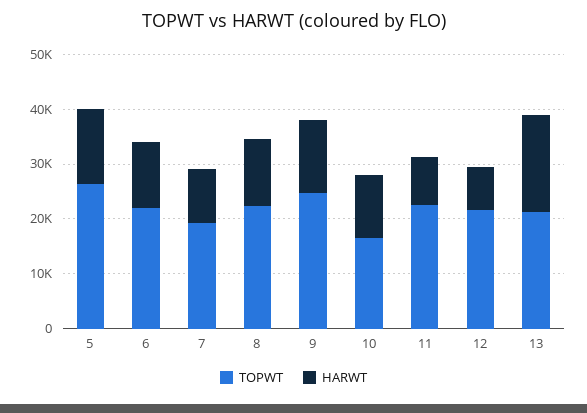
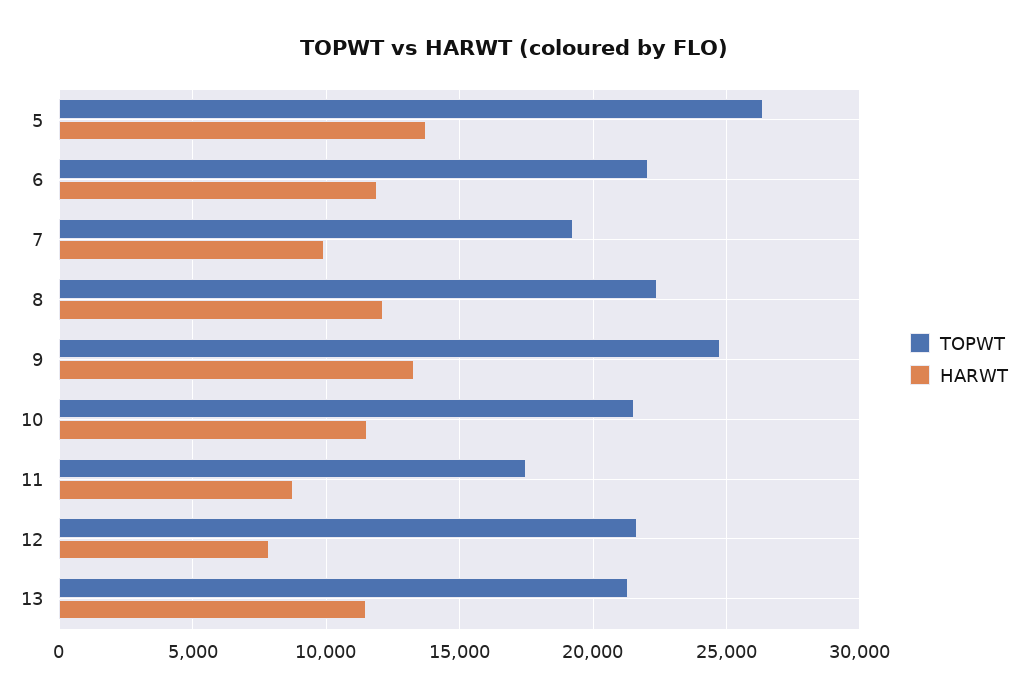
TOPWT, 10: 16000 -> 21500
TOPWT, 11: 22000 -> 17500
HARWT, 13: 18000 -> 11500

